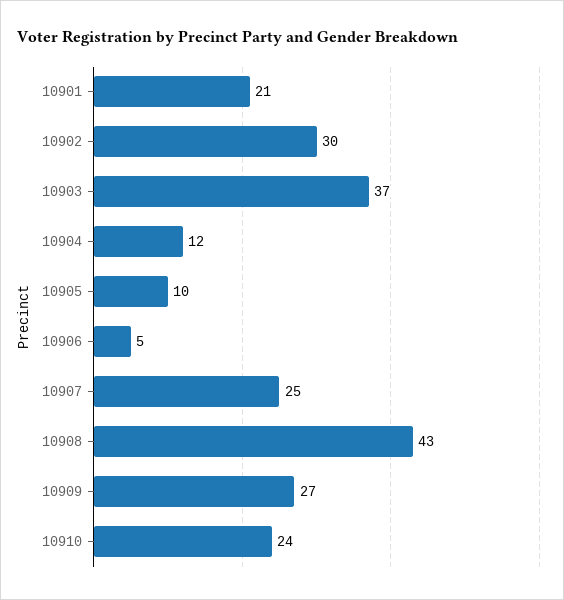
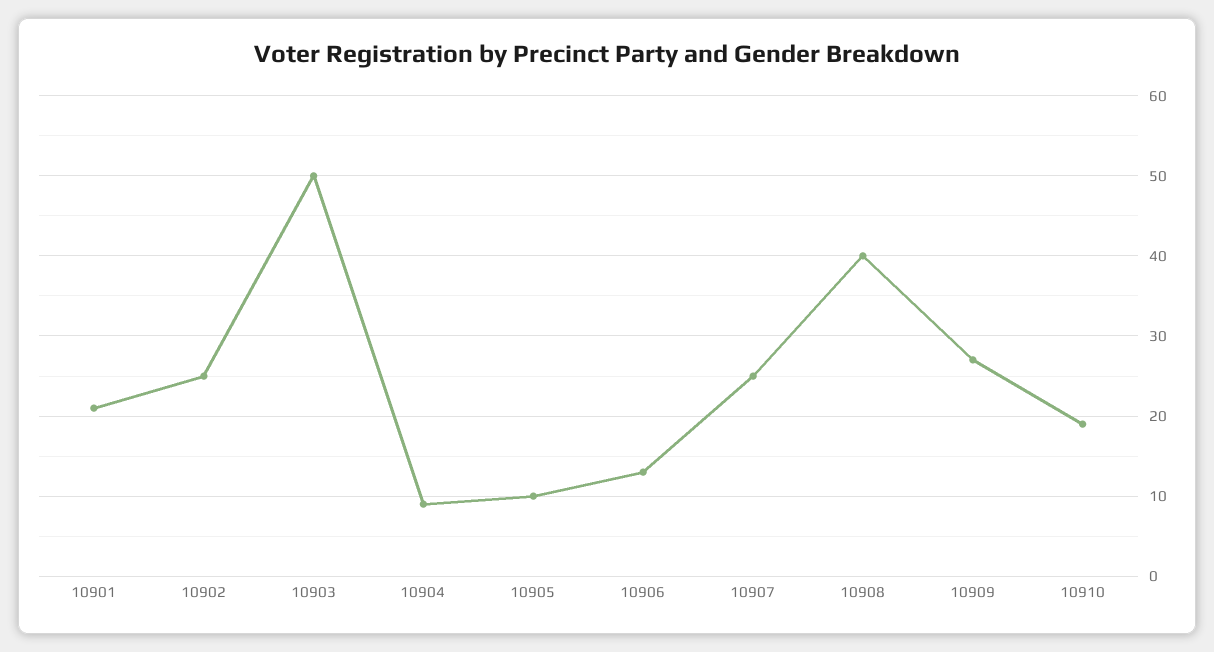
10902: 30 -> 25
10903: 37 -> 50
10904: 12 -> 9
10906: 5 -> 13
10908: 43 -> 40
10910: 24 -> 19

